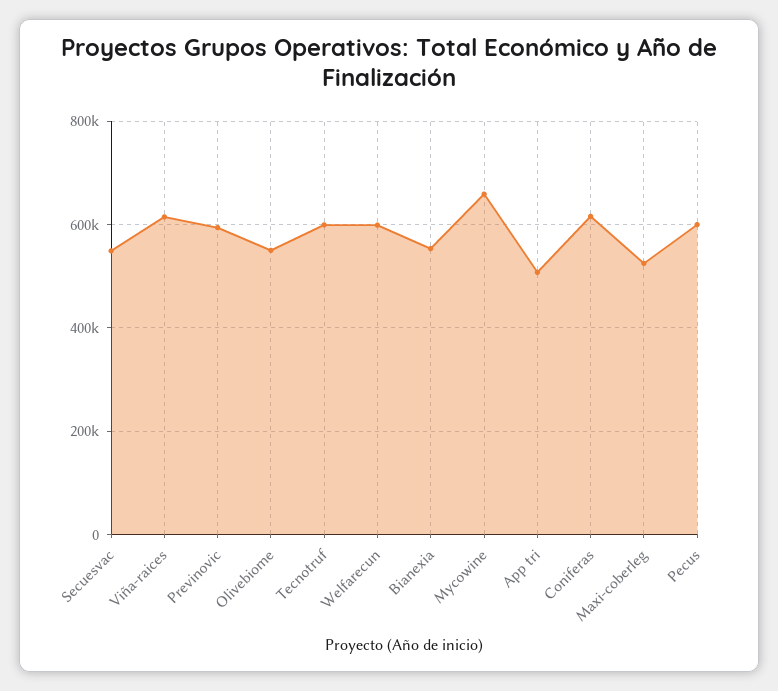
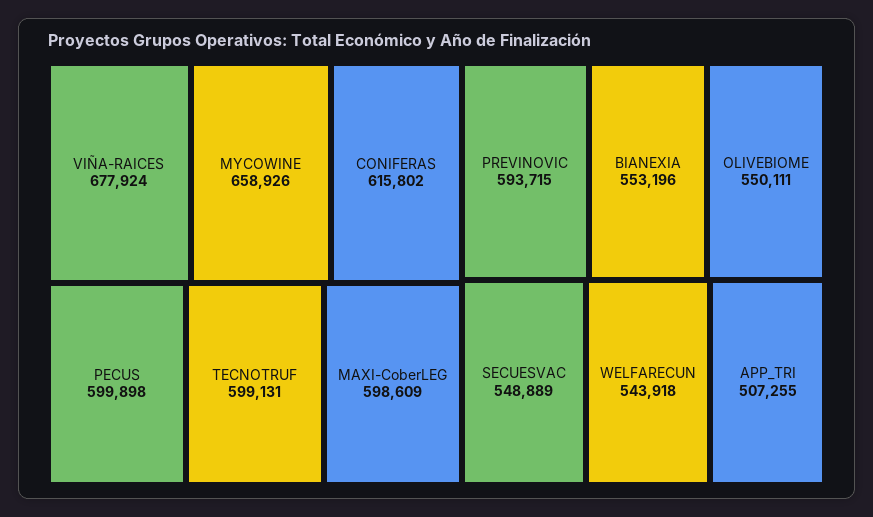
Viña-raices: 620000 -> 677924
Welfarecun: 600000 -> 543918
Maxi-coberleg: 520000 -> 598609

